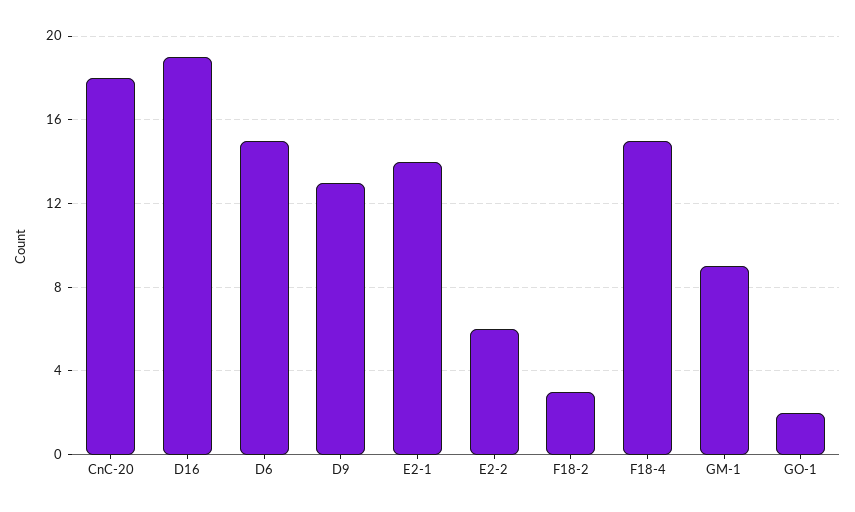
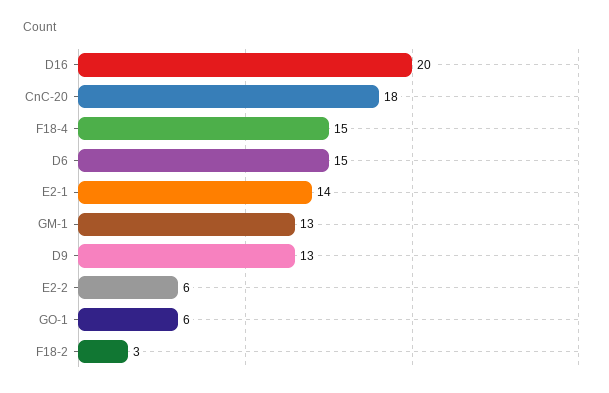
D16: 19 -> 20
GM-1: 9 -> 13
GO-1: 2 -> 6

